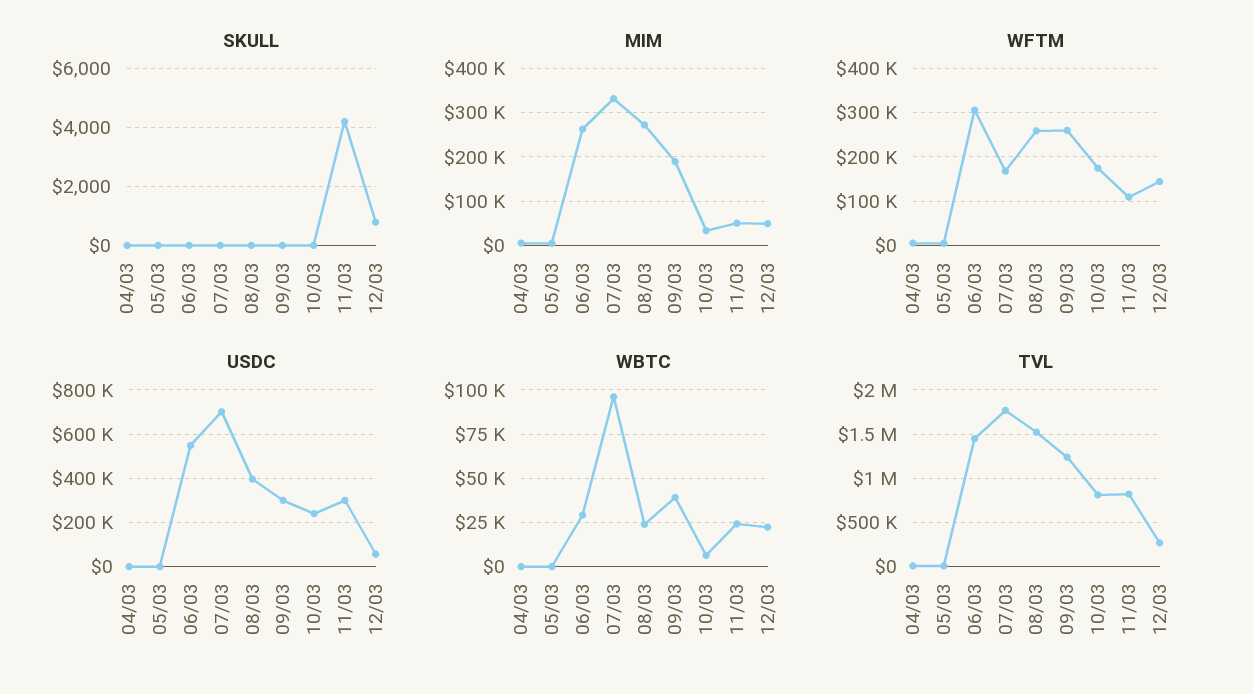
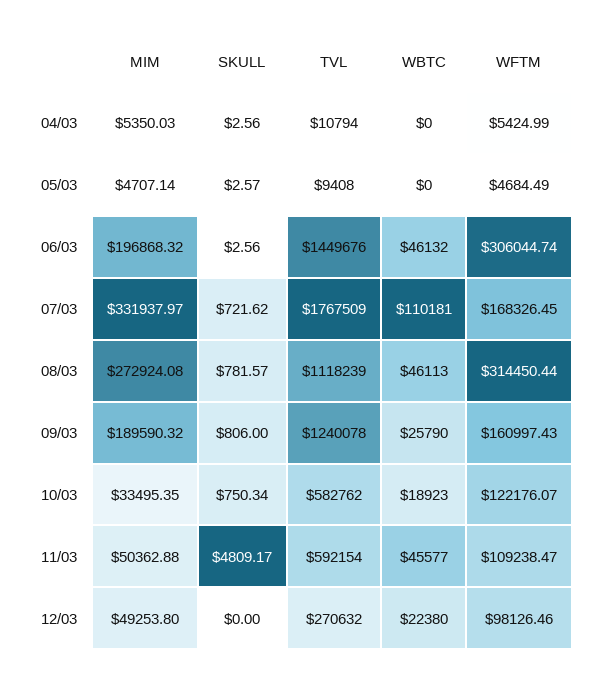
SKULL, 07/03: 0 -> 721.62
SKULL, 08/03: 0 -> 781.57
SKULL, 09/03: 0 -> 806
SKULL, 10/03: 0 -> 750.34
SKULL, 11/03: 4250 -> 4809.17
SKULL, 12/03: 750 -> 0
MIM, 06/03: 260000 -> 196868.32
WFTM, 08/03: 260000 -> 314450.44
WFTM, 09/03: 260000 -> 160997.43
WFTM, 10/03: 180000 -> 122176.07
WFTM, 12/03: 140000 -> 98126.46
USDC, 04/03: 0 -> none
USDC, 05/03: 0 -> none
USDC, 06/03: 550000 -> none
USDC, 07/03: 700000 -> none
USDC, 08/03: 400000 -> none
USDC, 09/03: 300000 -> none
USDC, 10/03: 250000 -> none
USDC, 11/03: 300000 -> none
USDC, 12/03: 50000 -> none
WBTC, 06/03: 30000 -> 46132
WBTC, 07/03: 95000 -> 110181
WBTC, 08/03: 25000 -> 46113
WBTC, 09/03: 40000 -> 25790
WBTC, 10/03: 5000 -> 18923
WBTC, 11/03: 25000 -> 45577
TVL, 08/03: 1500000 -> 1118239
TVL, 10/03: 800000 -> 582762
TVL, 11/03: 800000 -> 592154

